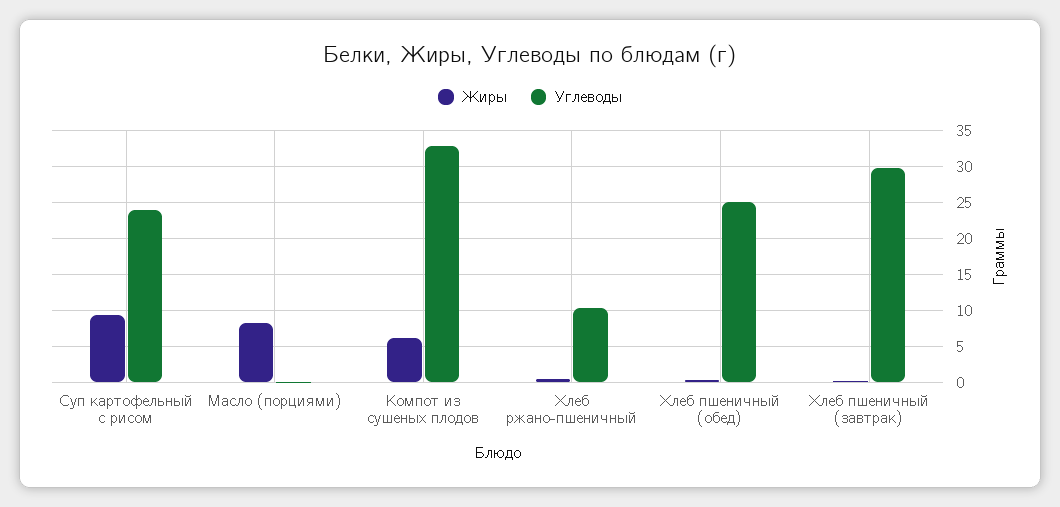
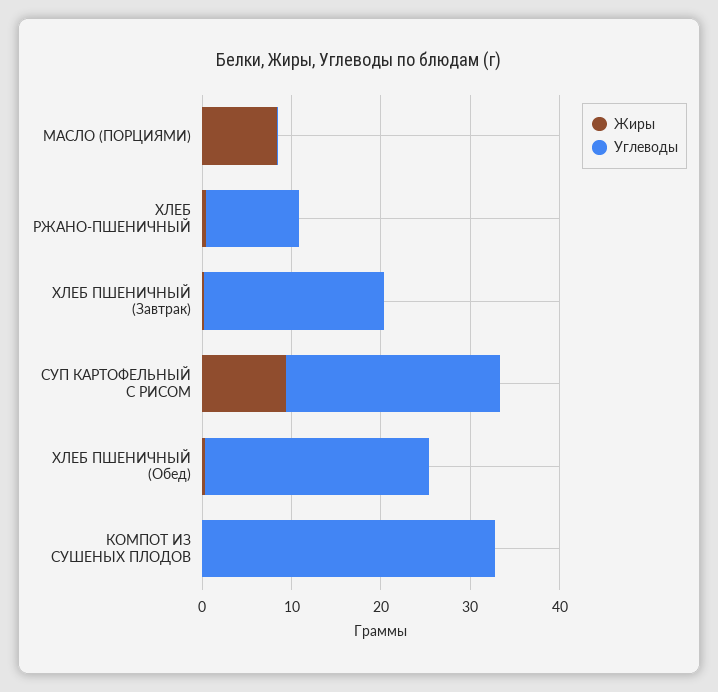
Жиры, Компот из сушеных плодов: 6 -> 0
Углеводы, Хлеб пшеничный (завтрак): 30 -> 20

